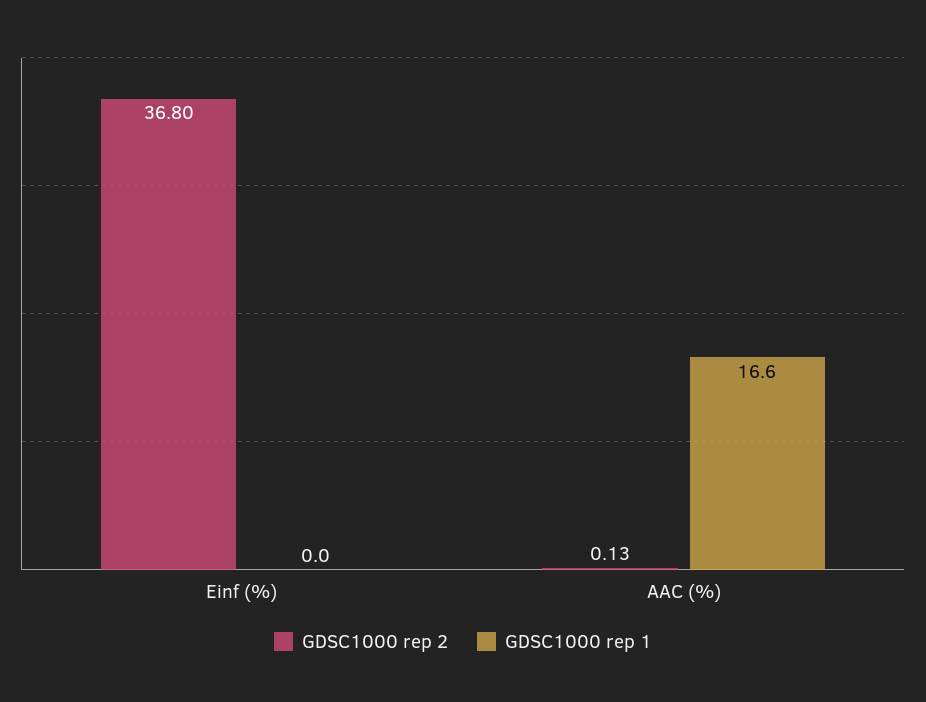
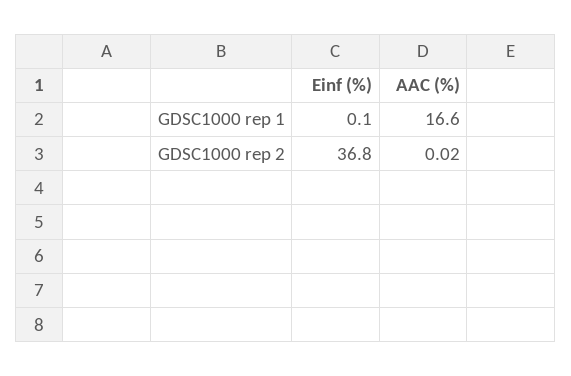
GDSC1000 rep 1, Einf (%): 0 -> 0.1
GDSC1000 rep 2, AAC (%): 0.13 -> 0.02

